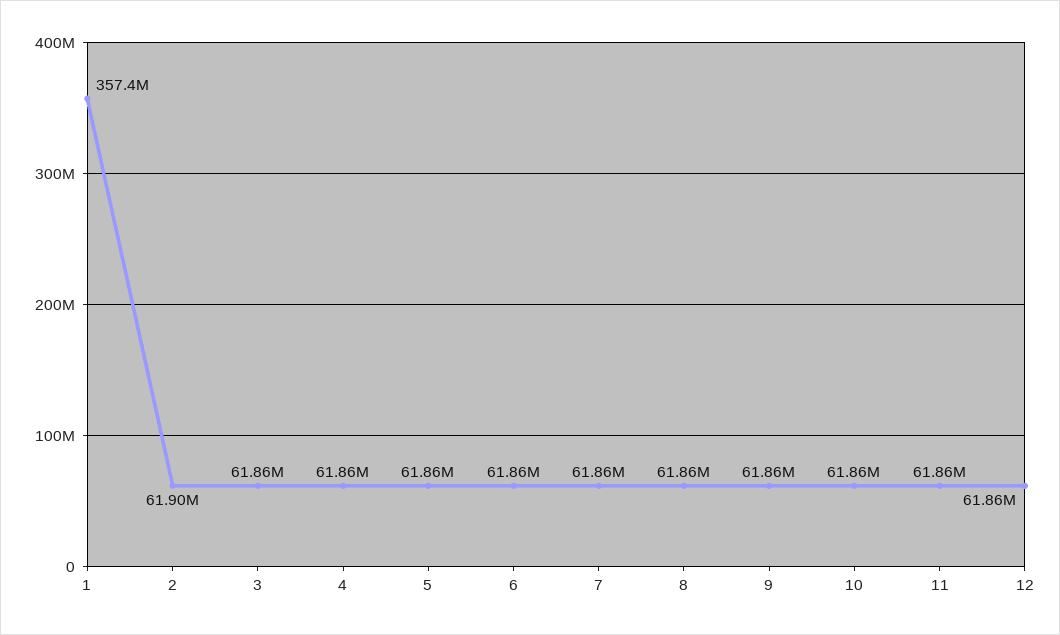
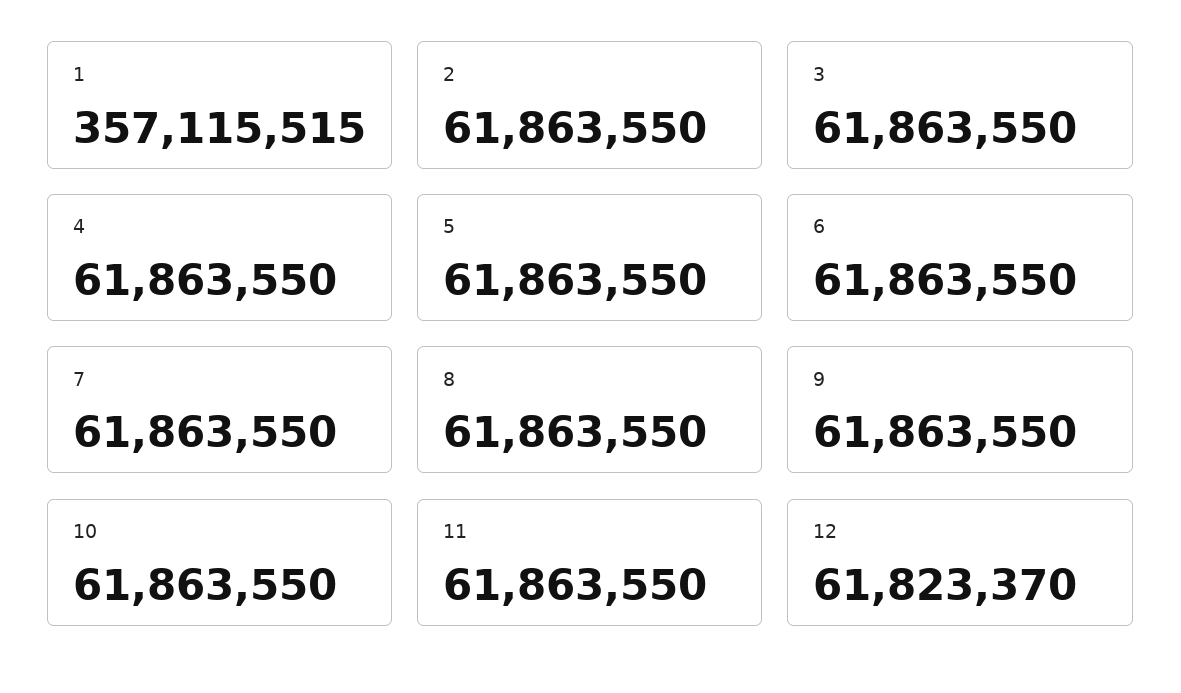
1: 357400000 -> 357115515
2: 61900000 -> 61863550
12: 61860000 -> 61823370

